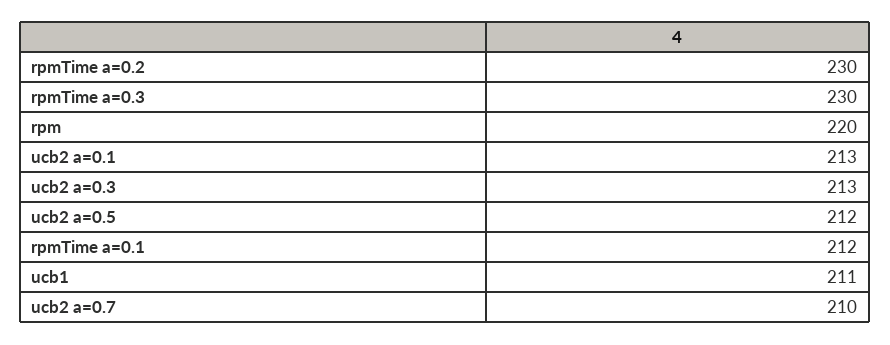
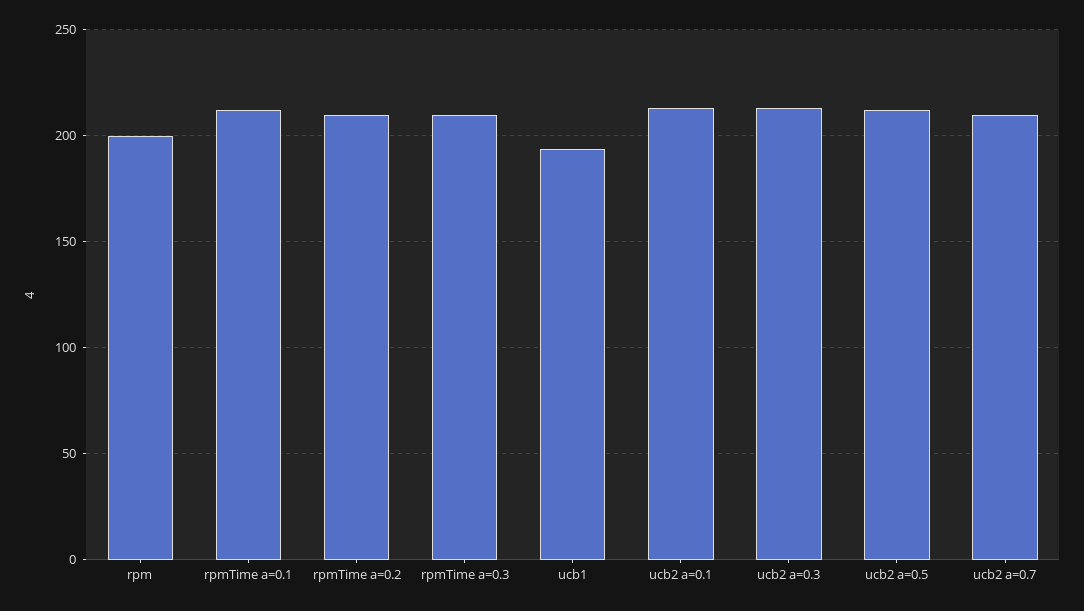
rpmTime a=0.2: 230 -> 210
rpmTime a=0.3: 230 -> 210
rpm: 220 -> 200
ucb1: 211 -> 195

